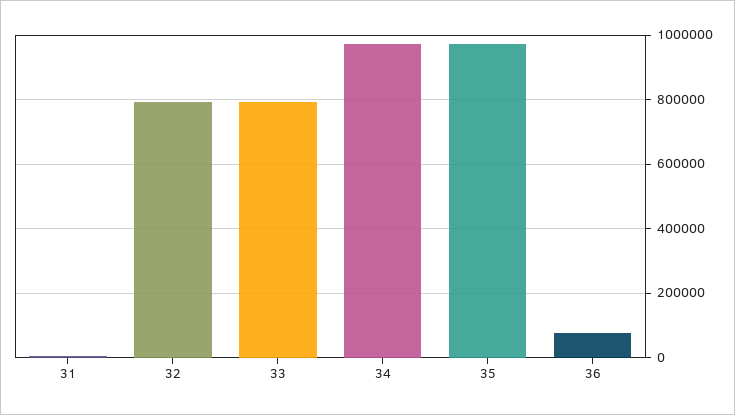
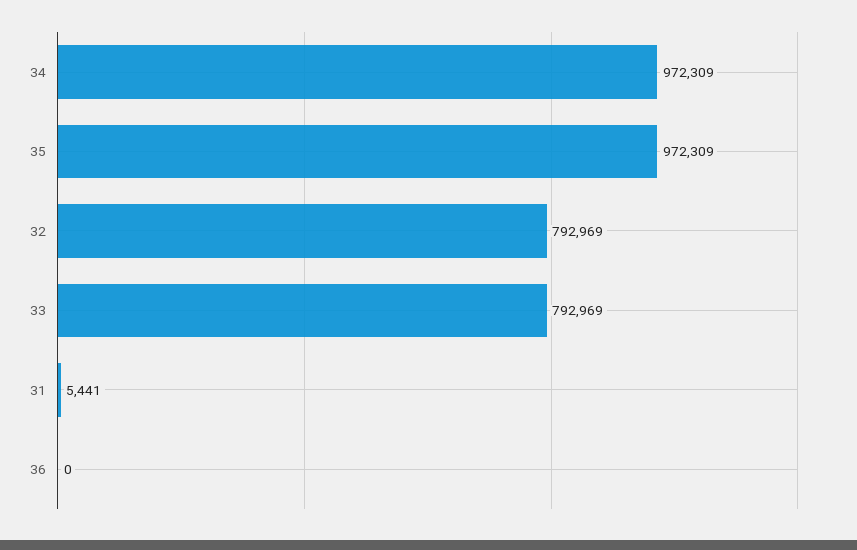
36: 80000 -> 0

